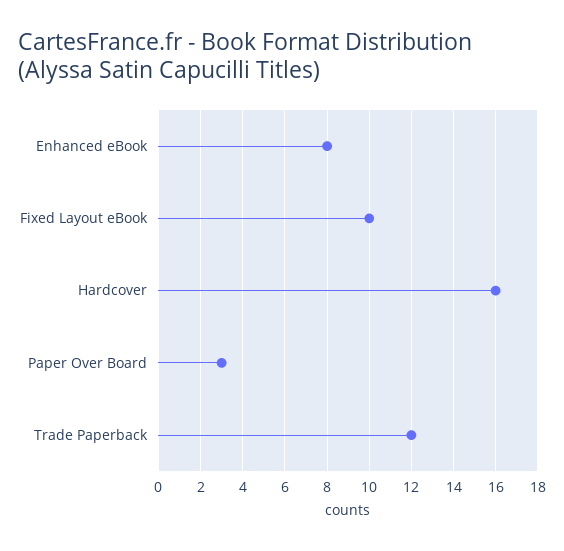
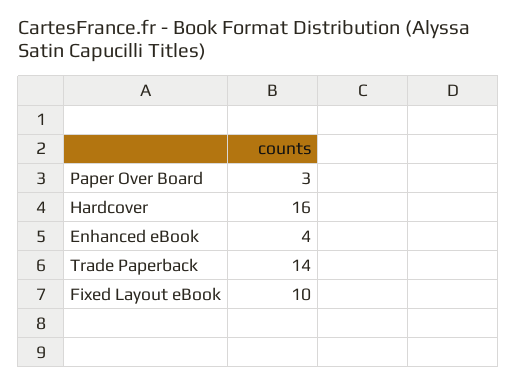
Enhanced eBook: 8 -> 4
Trade Paperback: 12 -> 14

